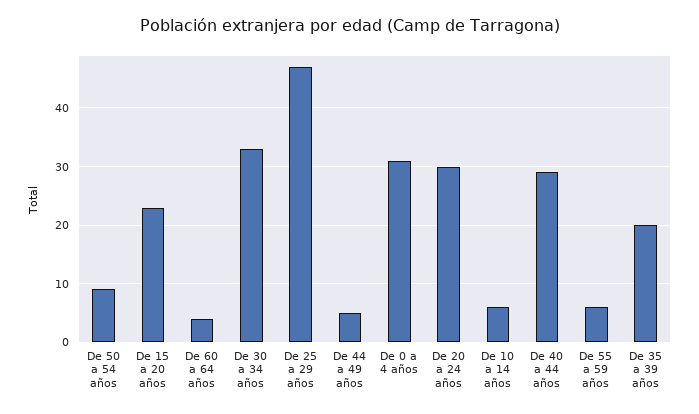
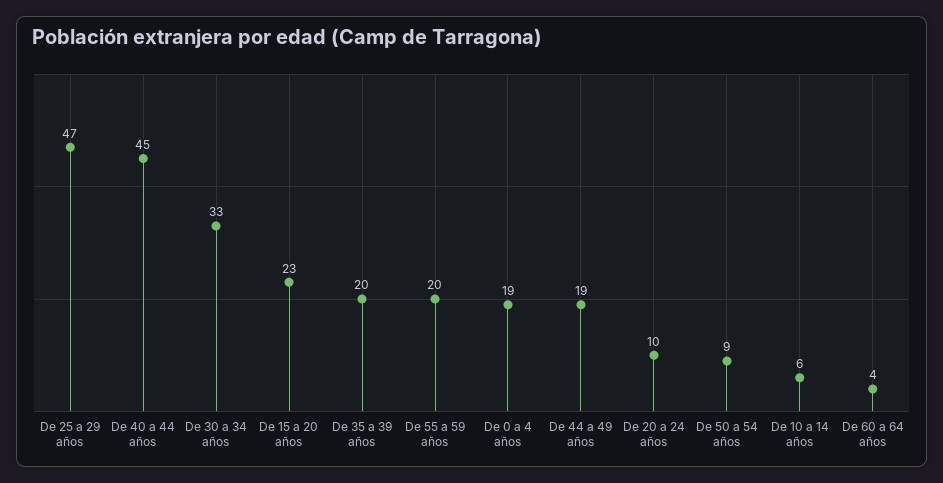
De 44 a 49 años: 5 -> 19
De 0 a 4 años: 30 -> 19
De 20 a 24 años: 30 -> 10
De 40 a 44 años: 30 -> 45
De 55 a 59 años: 5 -> 20

